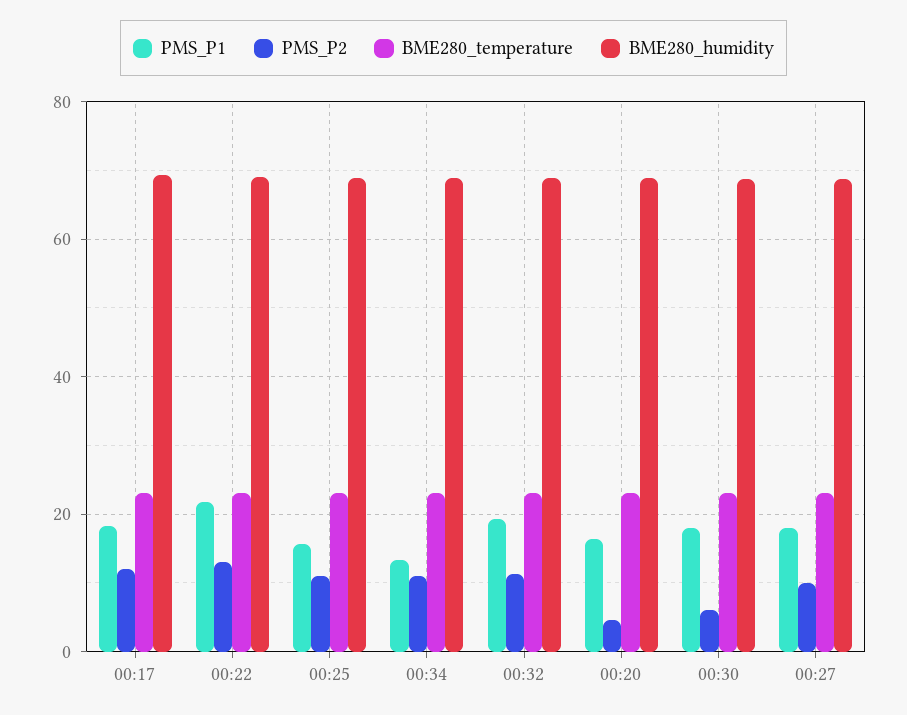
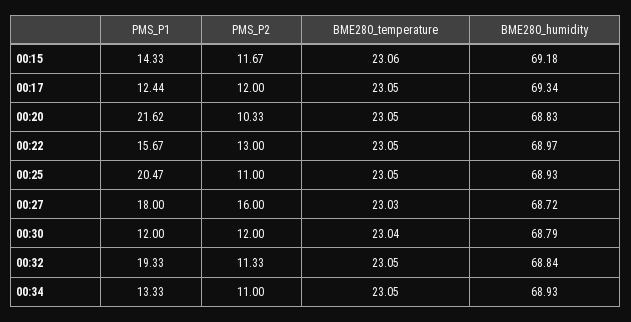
PMS_P1, 00:17: 18 -> 12.44
PMS_P1, 00:22: 22 -> 15.67
PMS_P1, 00:25: 16 -> 20.47
PMS_P1, 00:20: 16 -> 21.62
PMS_P2, 00:20: 4 -> 10.33
PMS_P1, 00:30: 18 -> 12
PMS_P2, 00:30: 6 -> 12
PMS_P2, 00:27: 10 -> 16
PMS_P1, 00:15: none -> 14.33
PMS_P2, 00:15: none -> 11.67
BME280_temperature, 00:15: none -> 23.06
BME280_humidity, 00:15: none -> 69.18

